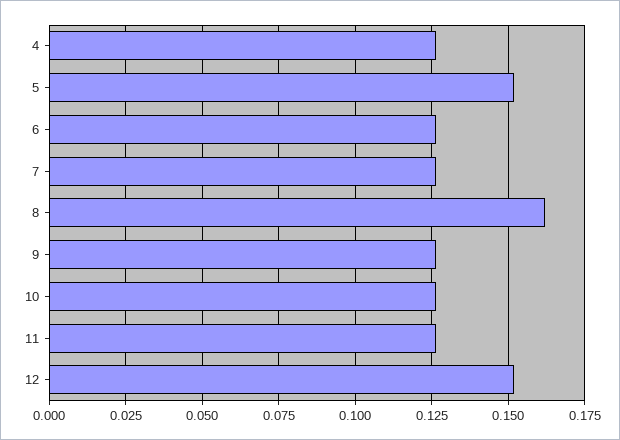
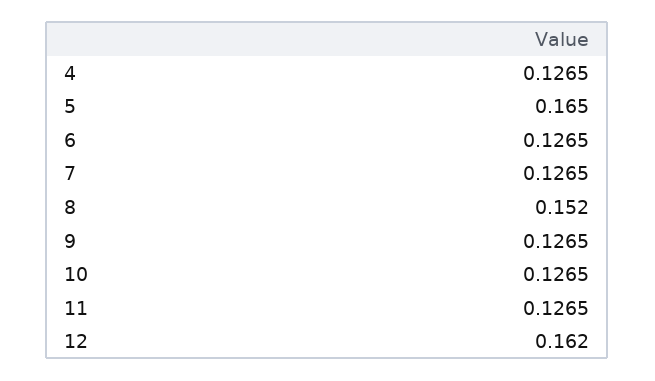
5: 0.1525 -> 0.165
8: 0.1625 -> 0.152
12: 0.1525 -> 0.162

